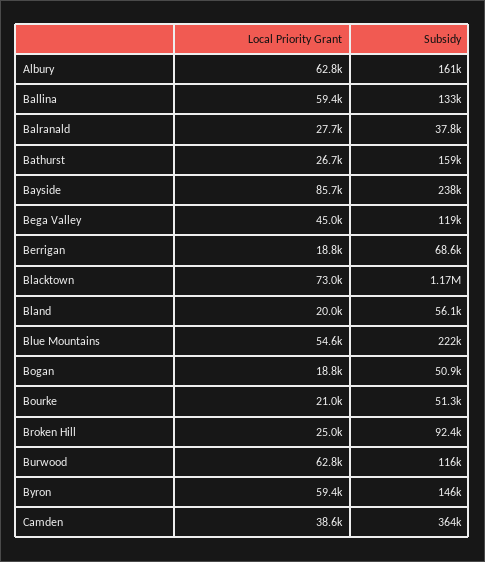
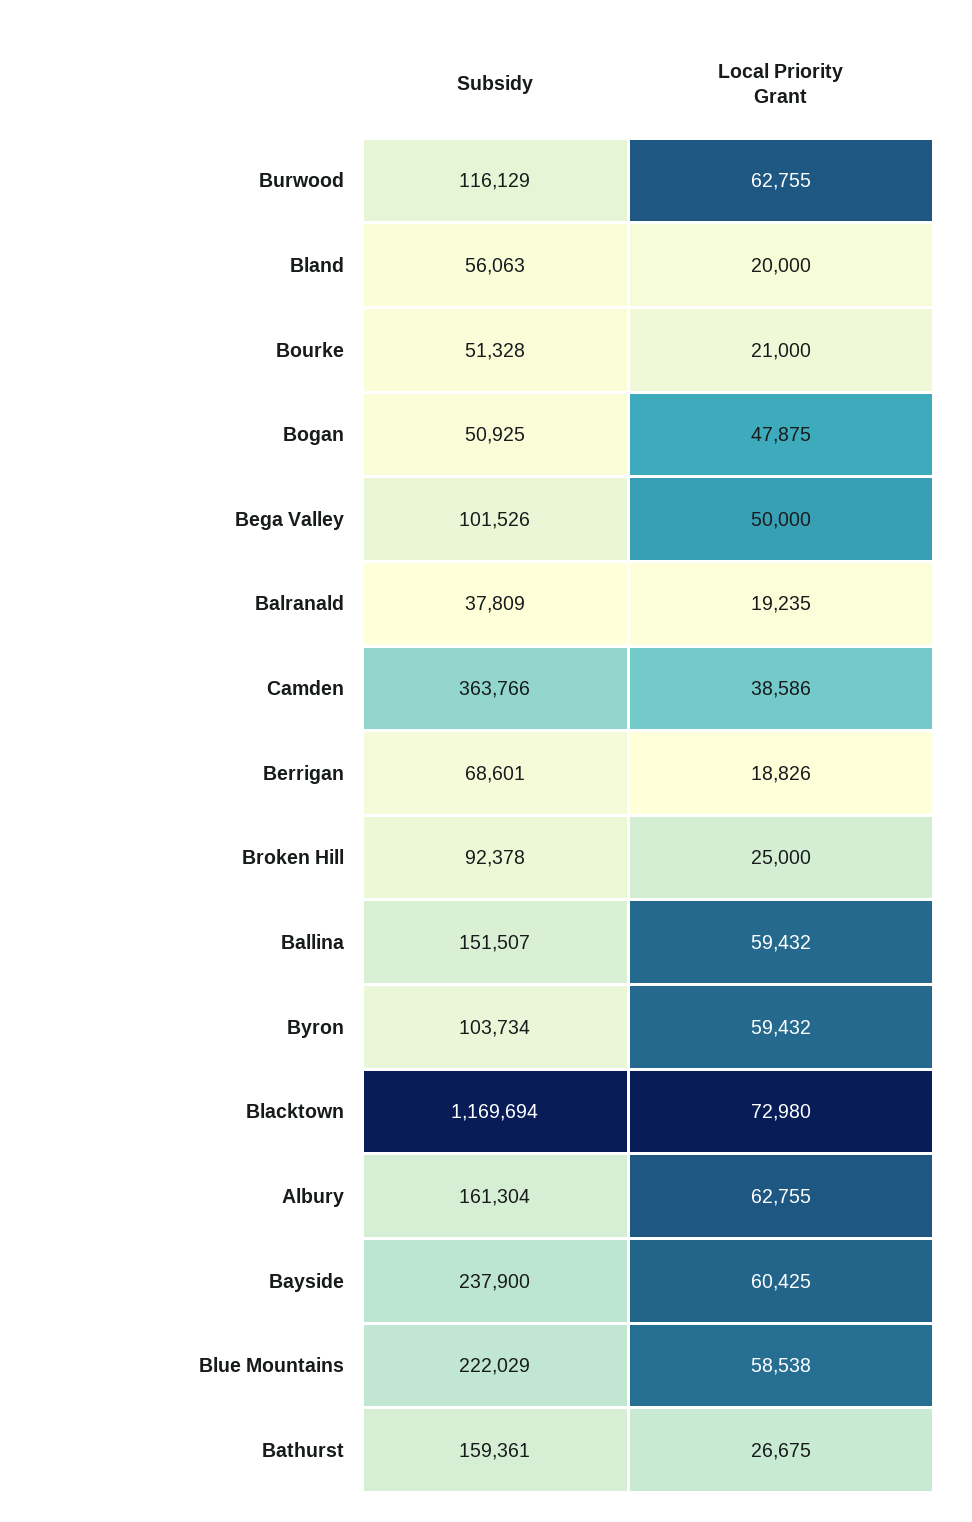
Subsidy, Ballina: 133000 -> 151507
Local Priority Grant, Balranald: 27700 -> 19235
Local Priority Grant, Bayside: 85700 -> 60425
Local Priority Grant, Bega Valley: 45000 -> 50000
Subsidy, Bega Valley: 119000 -> 101526
Local Priority Grant, Blue Mountains: 54600 -> 58538
Local Priority Grant, Bogan: 18800 -> 47875
Subsidy, Byron: 146000 -> 103734

